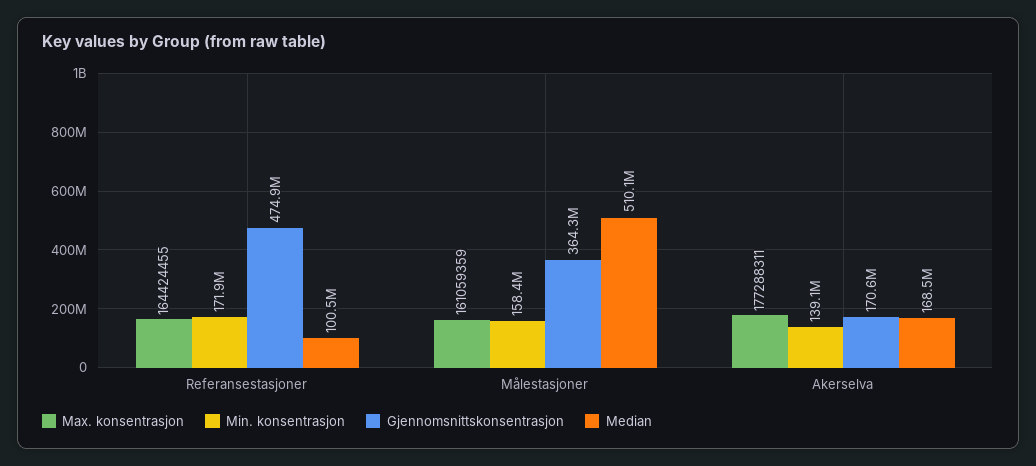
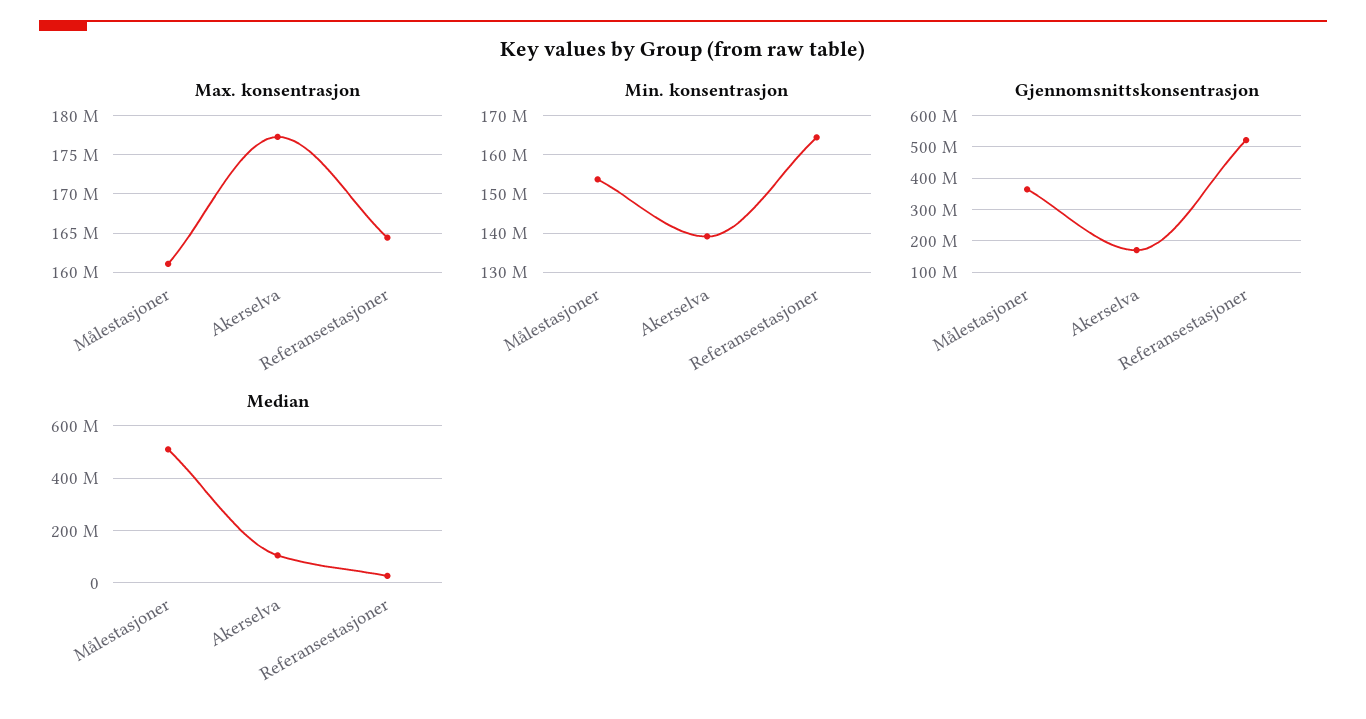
Min. konsentrasjon, Referansestasjoner: 171900000 -> 164000000
Gjennomsnittskonsentrasjon, Referansestasjoner: 474900000 -> 520000000
Median, Referansestasjoner: 100500000 -> 25000000
Min. konsentrasjon, Målestasjoner: 158400000 -> 154000000
Median, Akerselva: 168500000 -> 100000000

